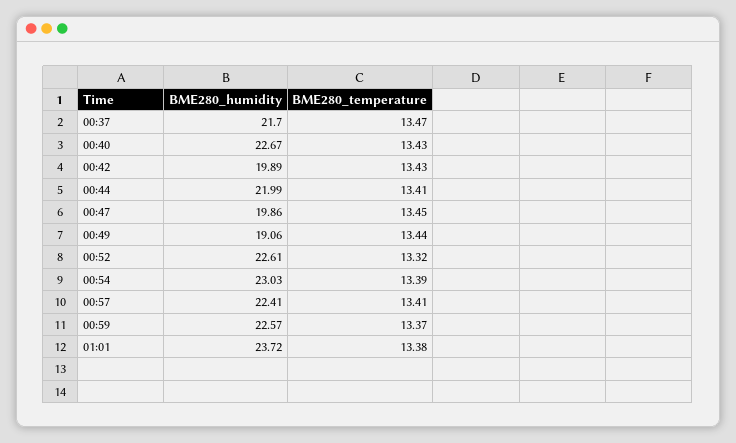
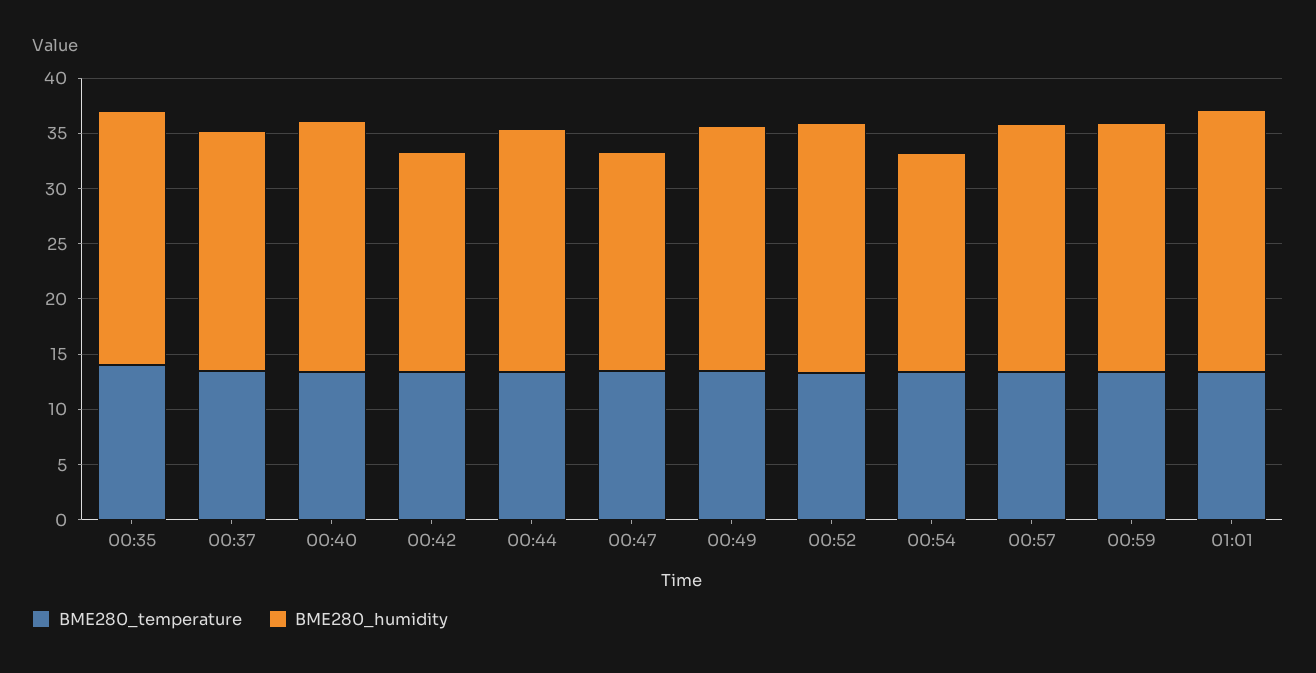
BME280_humidity, 00:49: 19.06 -> 22
BME280_humidity, 00:54: 23.03 -> 20
BME280_temperature, 00:35: none -> 14
BME280_humidity, 00:35: none -> 23

